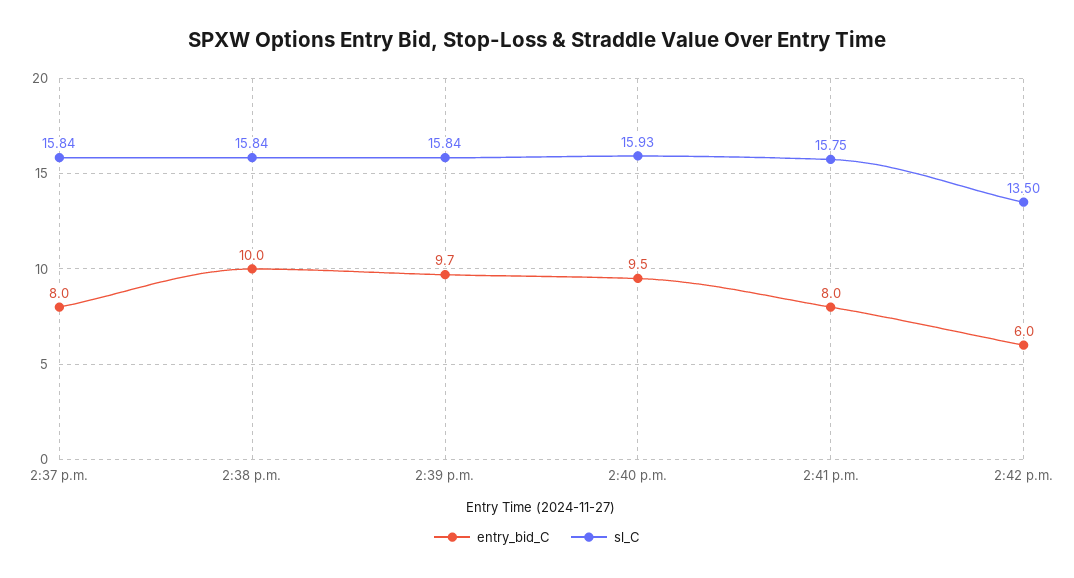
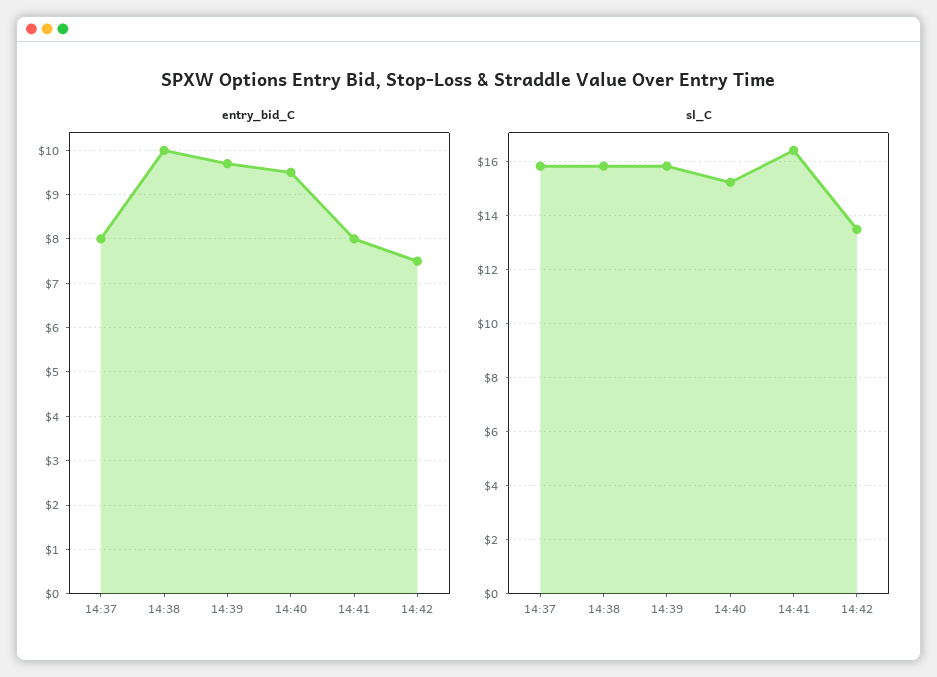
sl_C, 2:40 p.m.: 15.93 -> 15.25
sl_C, 2:41 p.m.: 15.75 -> 16.5
entry_bid_C, 2:42 p.m.: 6 -> 7.5

